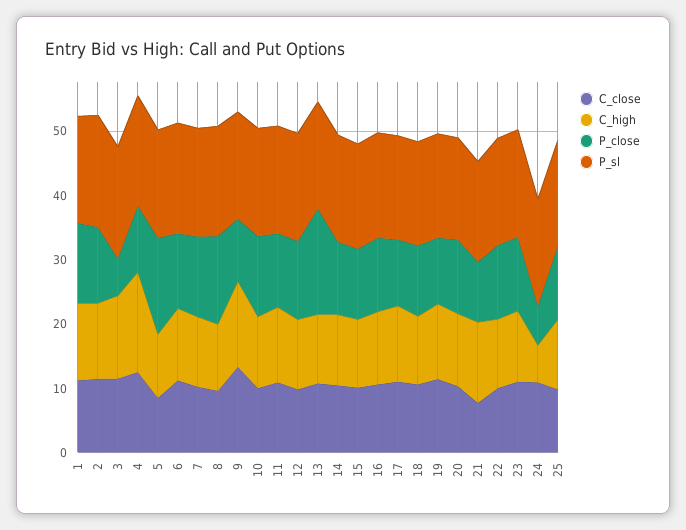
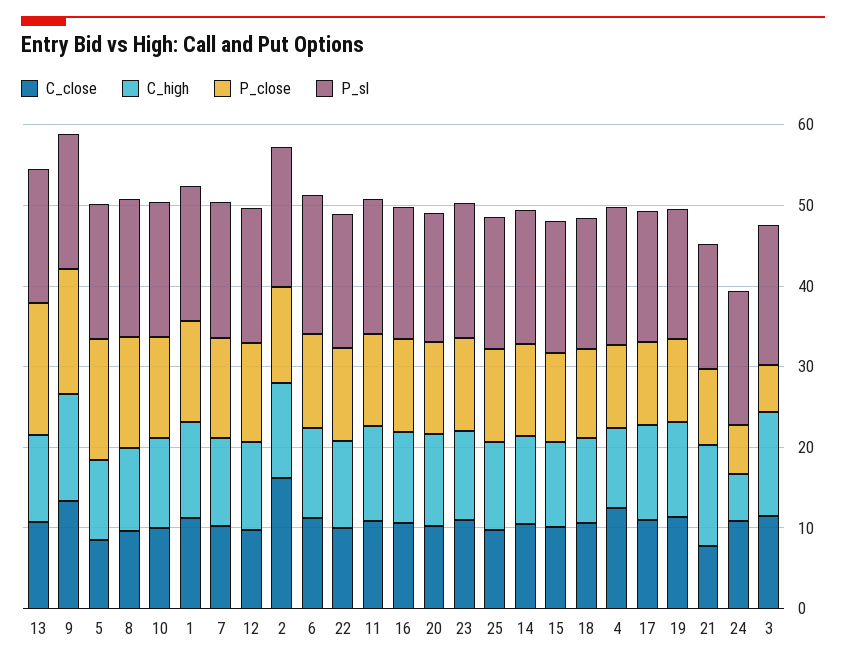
C_close, 2: 12 -> 16
C_high, 4: 16 -> 10
P_close, 9: 10 -> 16

